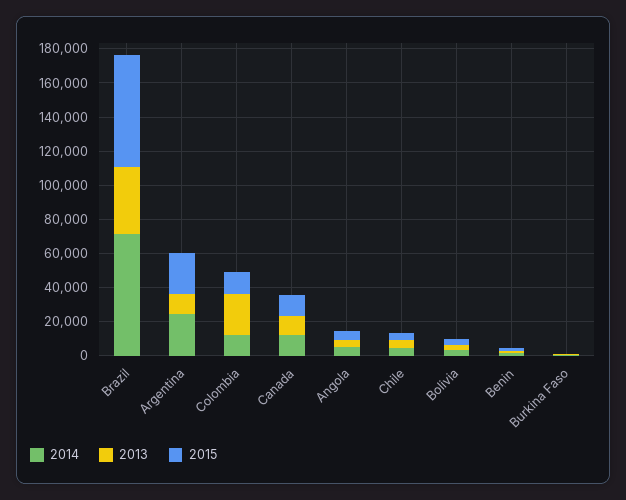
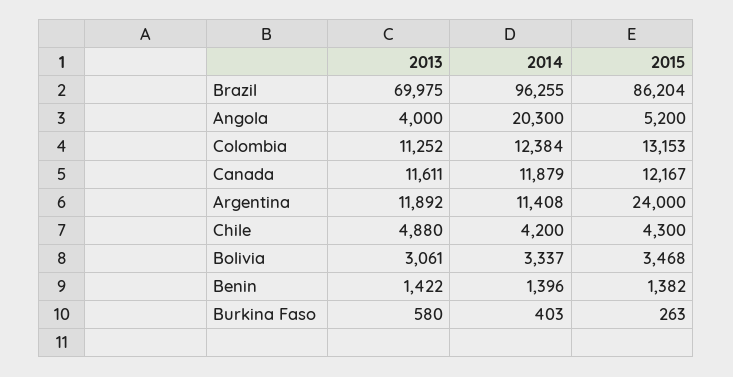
2014, Brazil: 70000 -> 96255
2013, Brazil: 40000 -> 69975
2015, Brazil: 65000 -> 86204
2014, Argentina: 25000 -> 11408
2013, Colombia: 25000 -> 11252
2014, Angola: 5000 -> 20300

